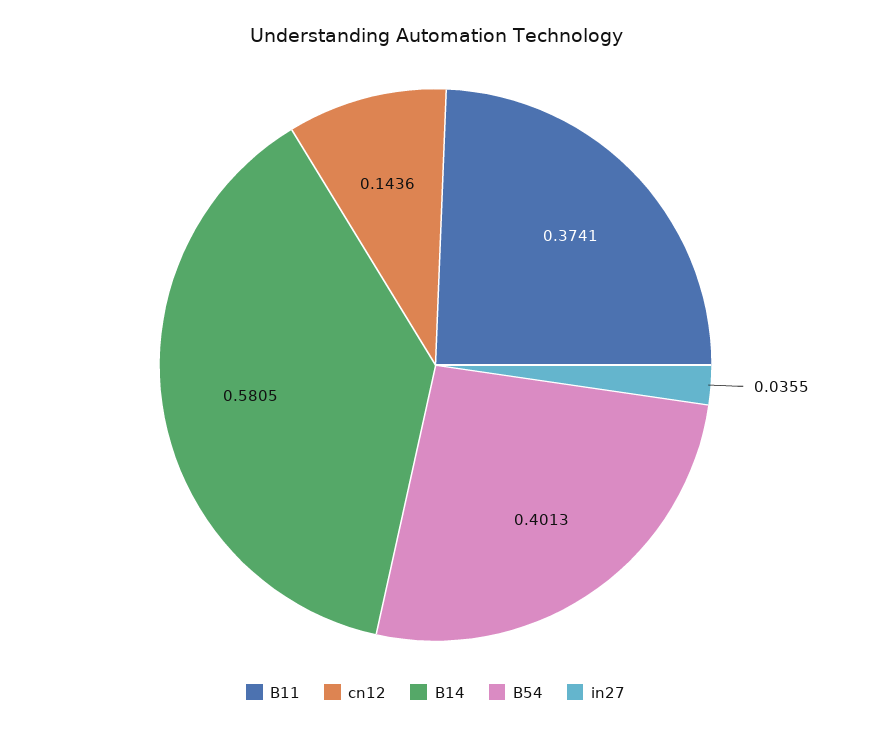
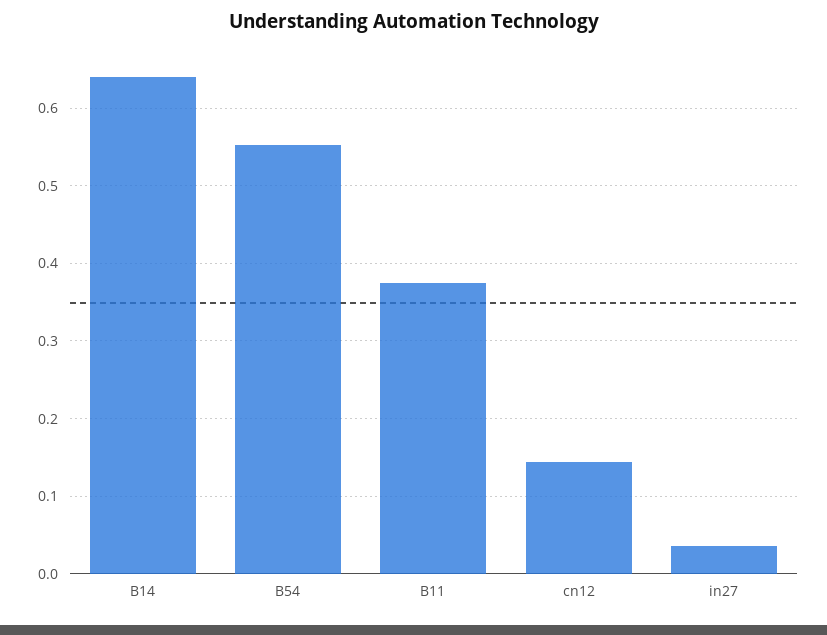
B14: 0.5805 -> 0.64
B54: 0.4013 -> 0.55

